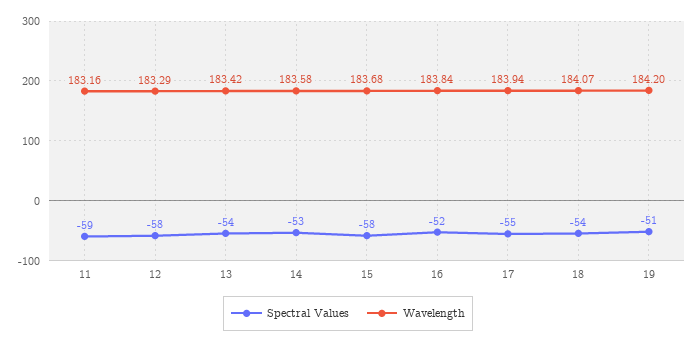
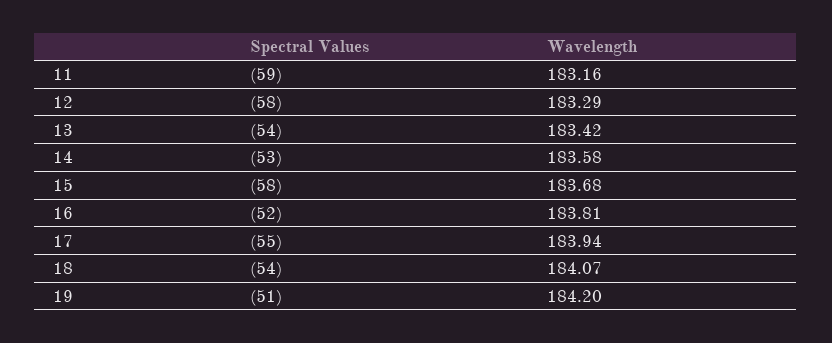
Wavelength, 16: 183.84 -> 183.81

